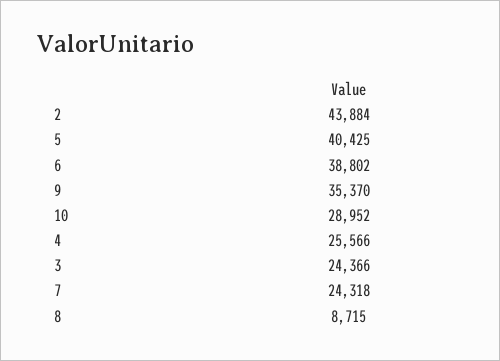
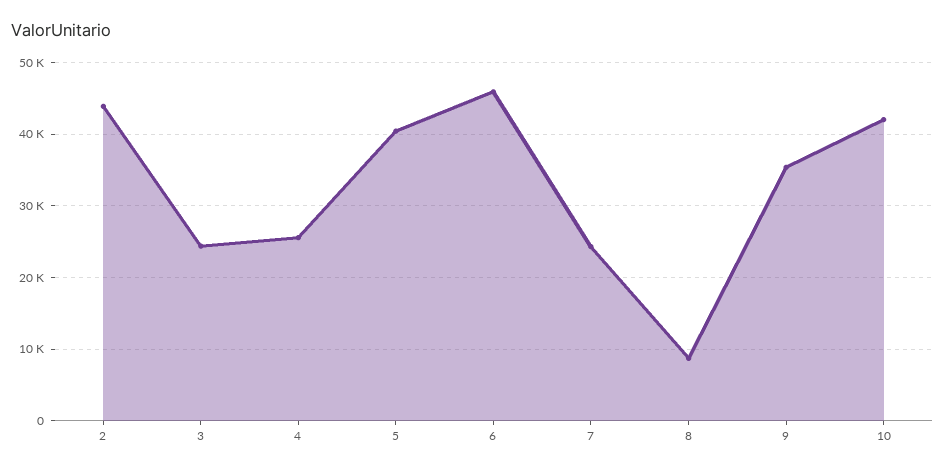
6: 38802 -> 46000
10: 28952 -> 42000

